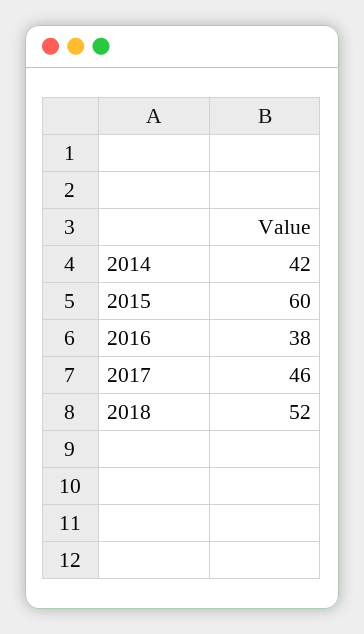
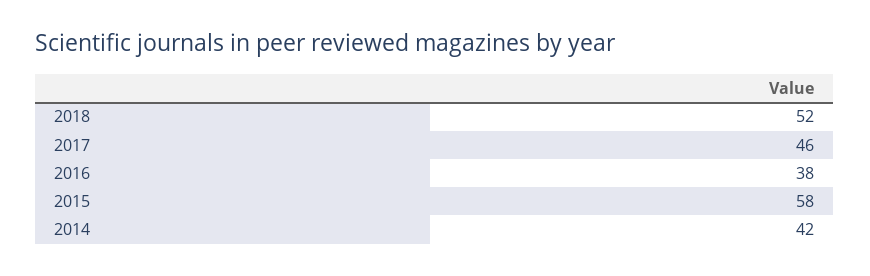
2015: 60 -> 58

